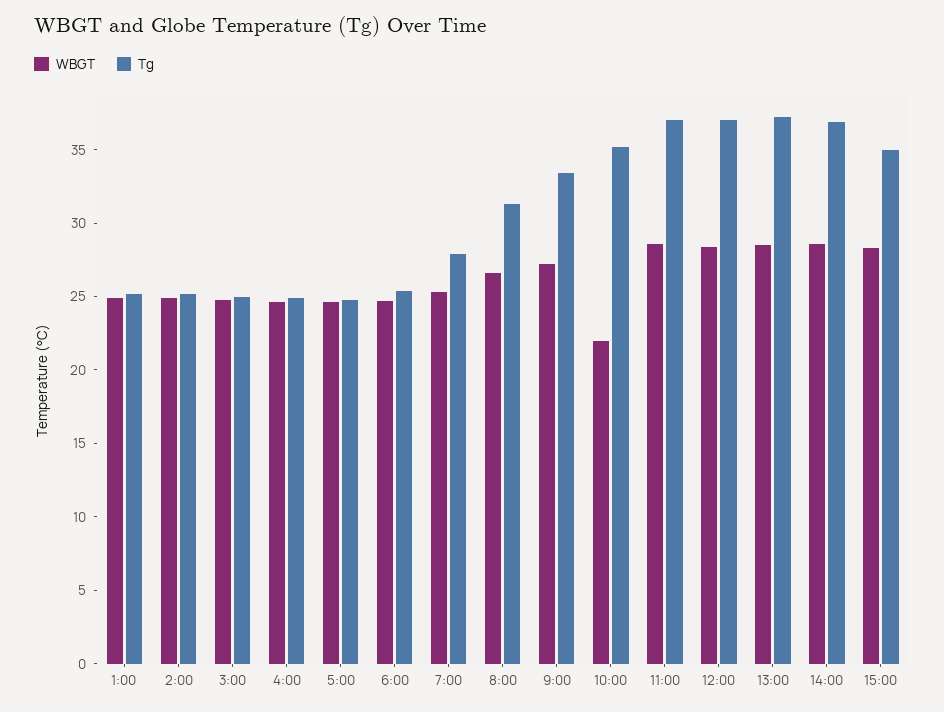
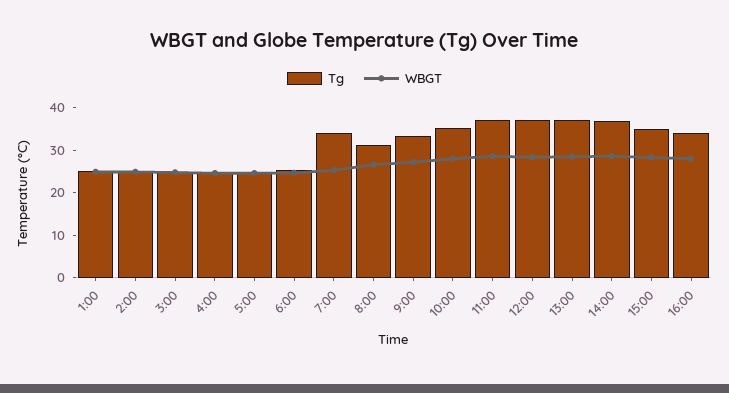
Tg, 7:00: 28 -> 34
WBGT, 10:00: 22 -> 28
Tg, 16:00: none -> 34
WBGT, 16:00: none -> 28

